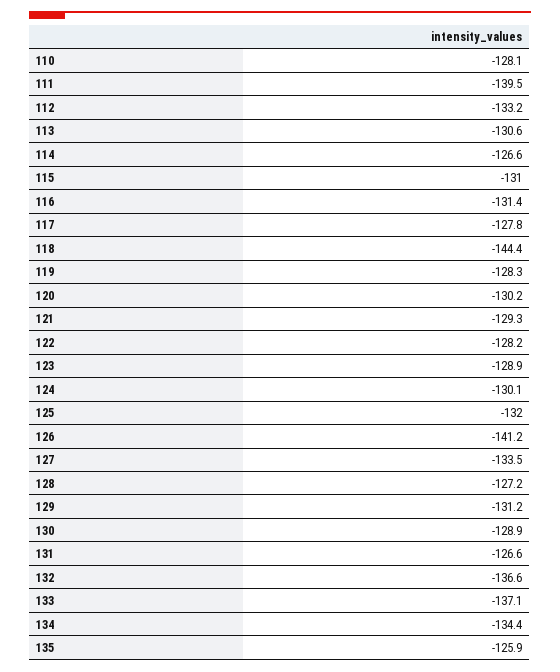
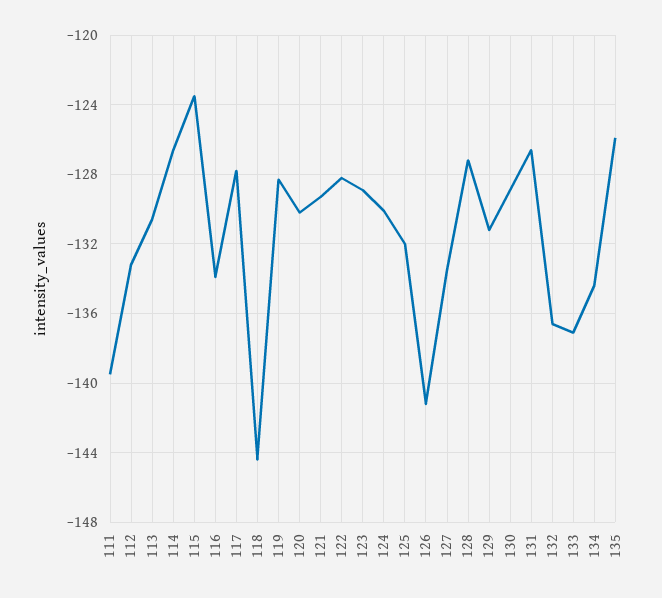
110: -128.1 -> none
115: -131 -> -123.5
116: -131.4 -> -134

